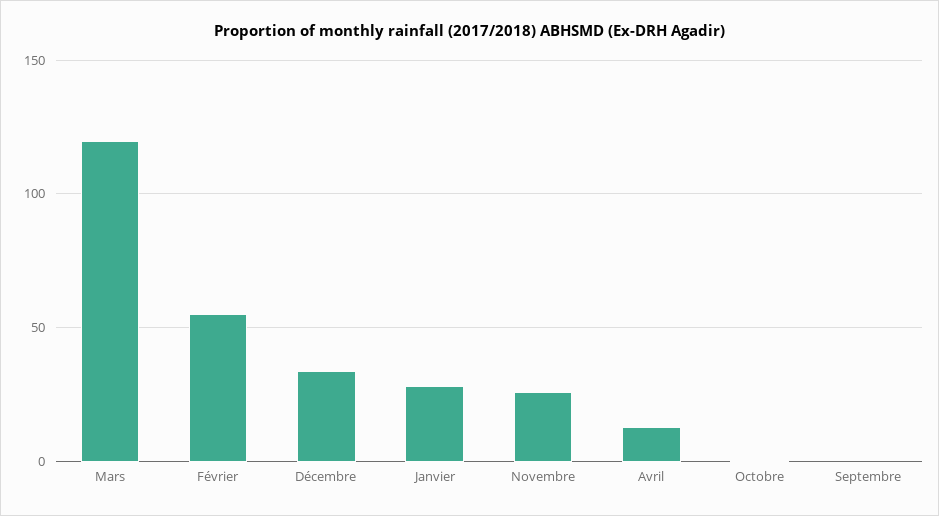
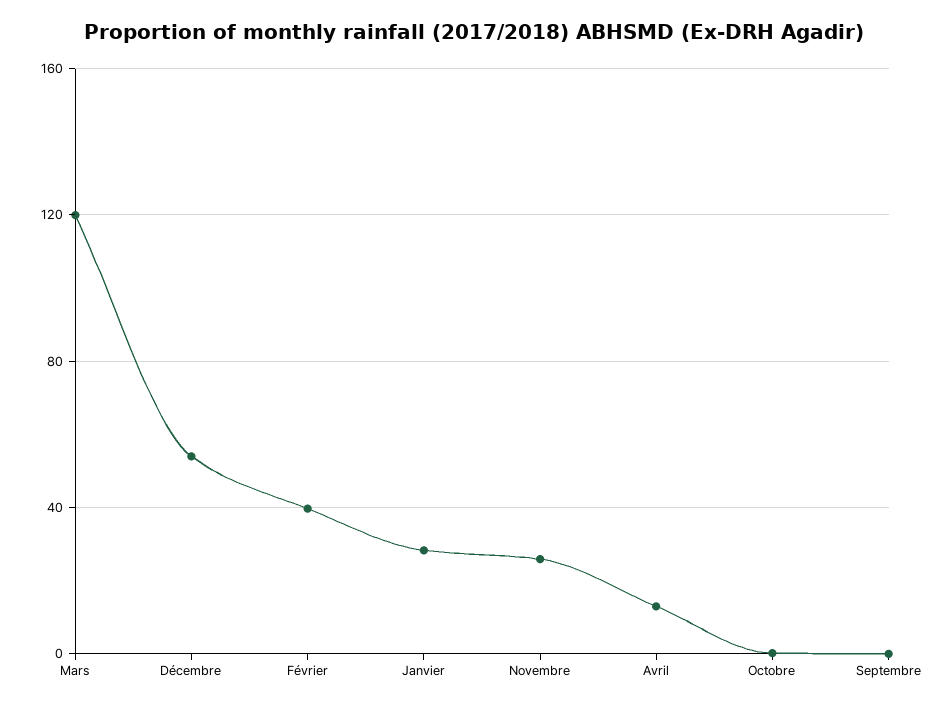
Février: 55 -> 40
Décembre: 35 -> 55

